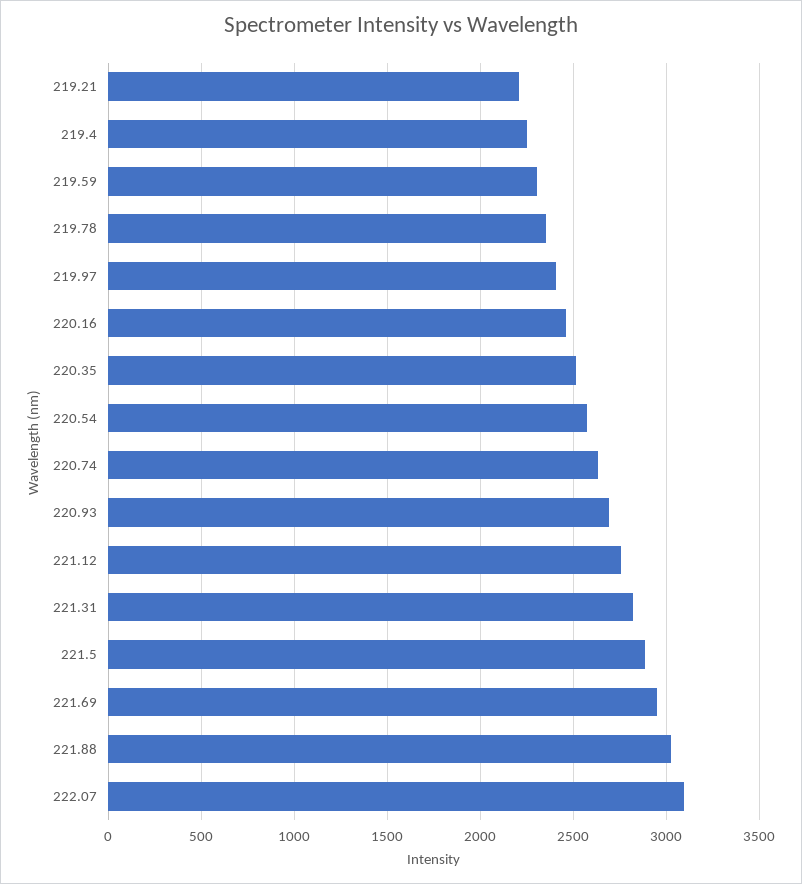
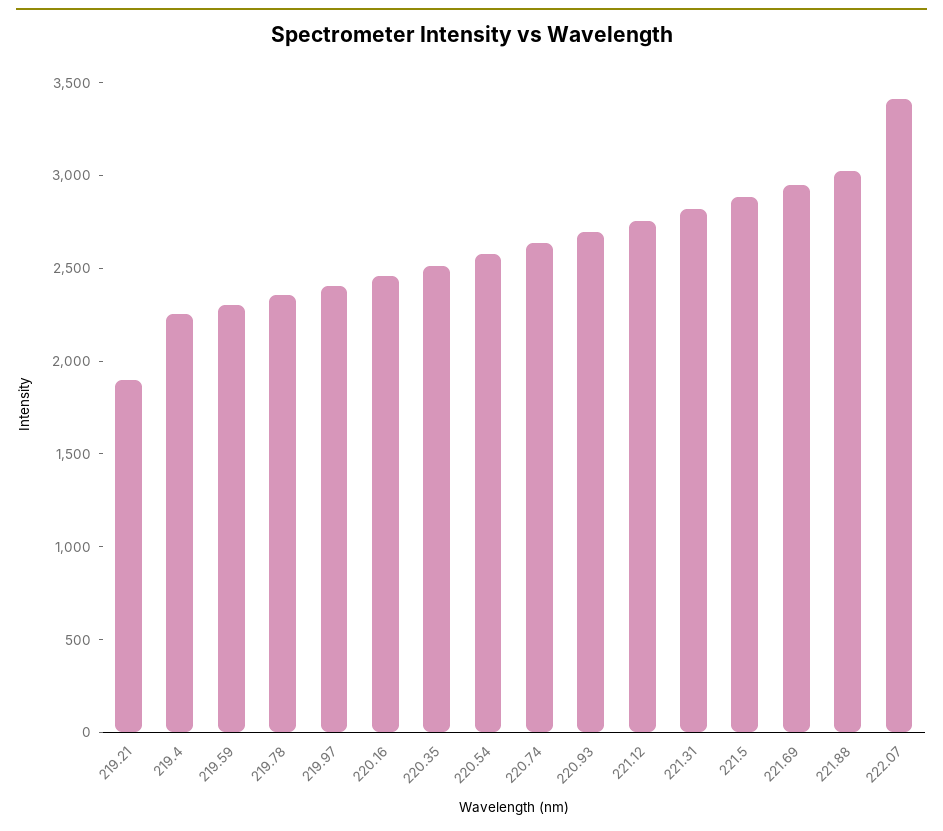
219.21: 2200 -> 1900
222.07: 3100 -> 3400

